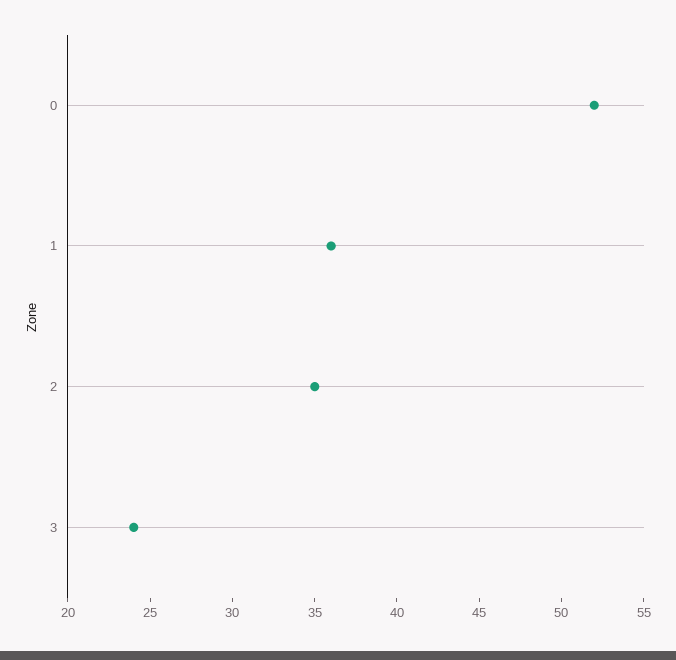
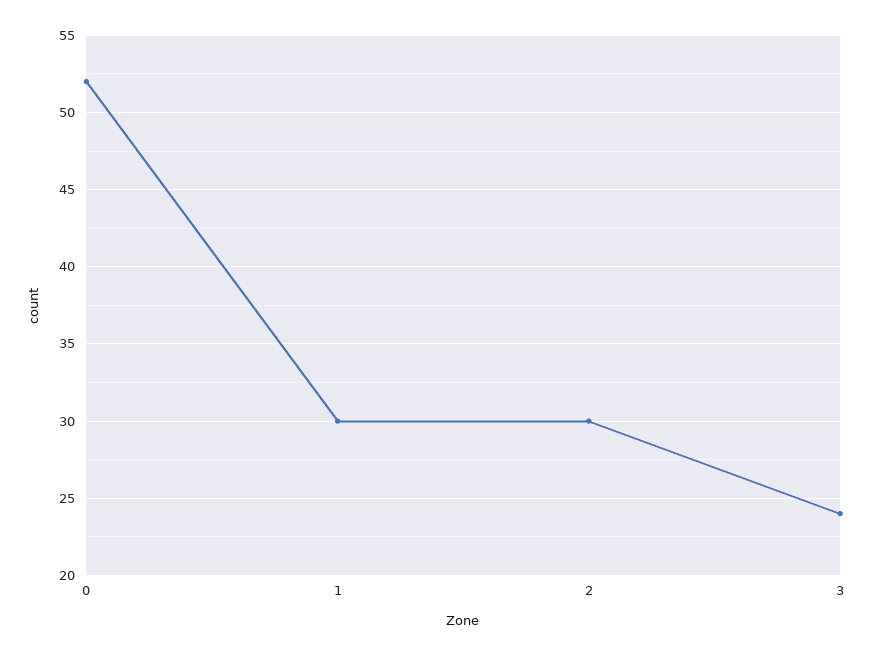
1: 36 -> 30
2: 35 -> 30

